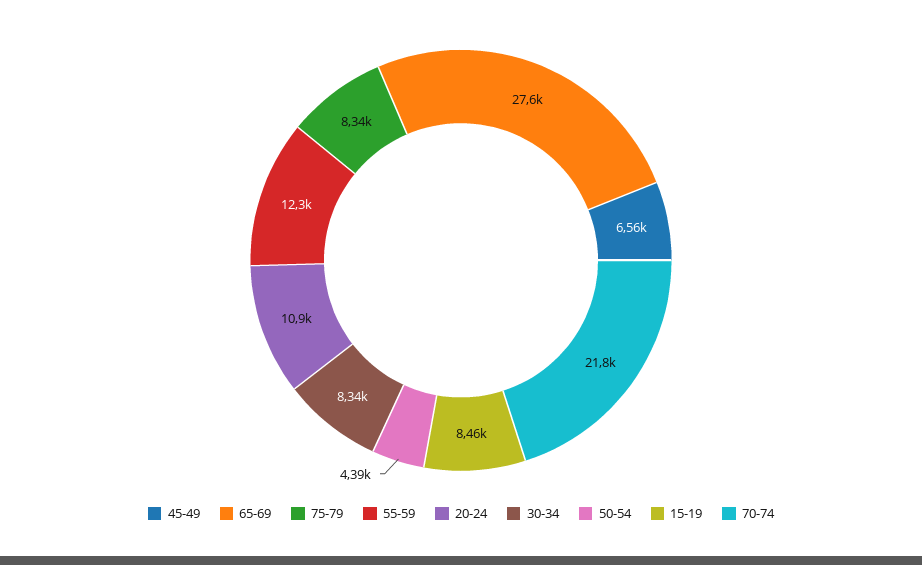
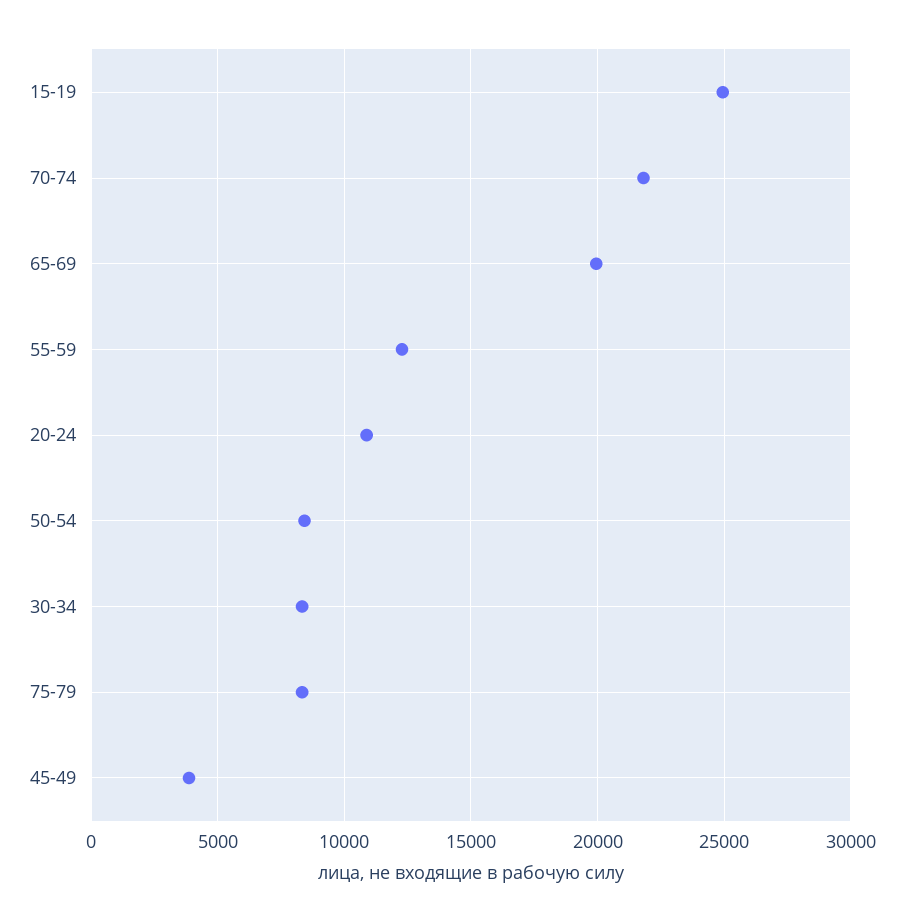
45-49: 6560 -> 4000
65-69: 27600 -> 20000
50-54: 4390 -> 8500
15-19: 8460 -> 25000

